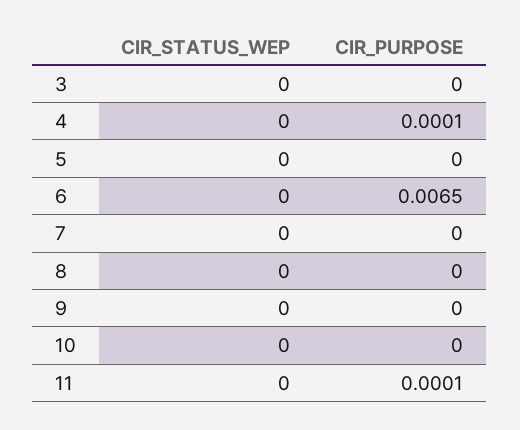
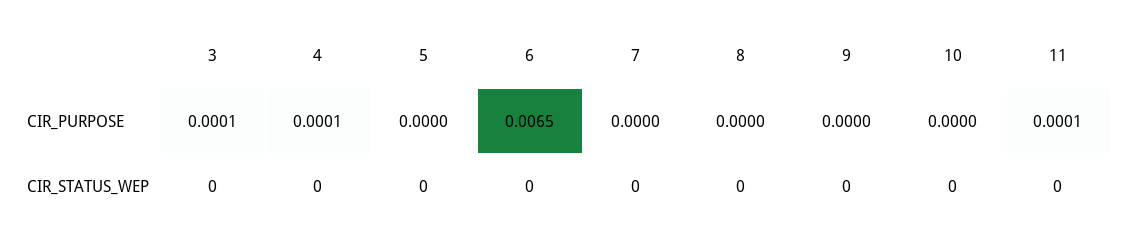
CIR_PURPOSE, 3: 0 -> 0.0001

